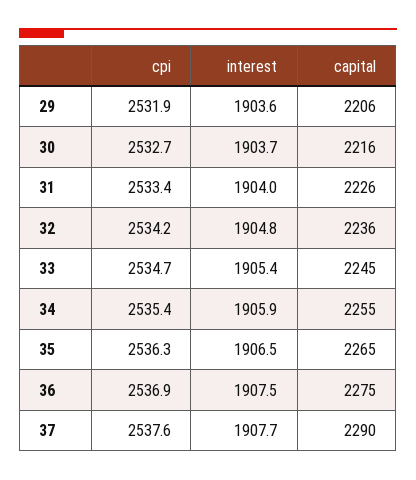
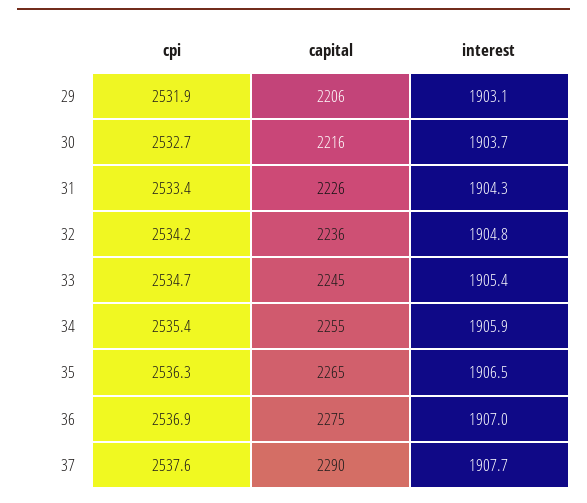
interest, 29: 1903.6 -> 1903.1
interest, 31: 1904 -> 1904.3
interest, 36: 1907.5 -> 1907

